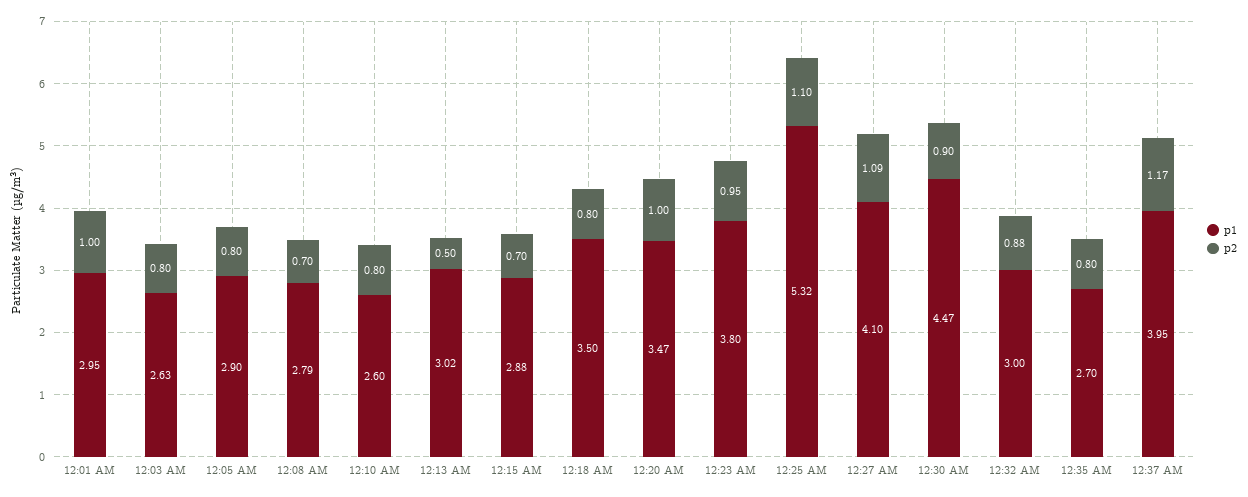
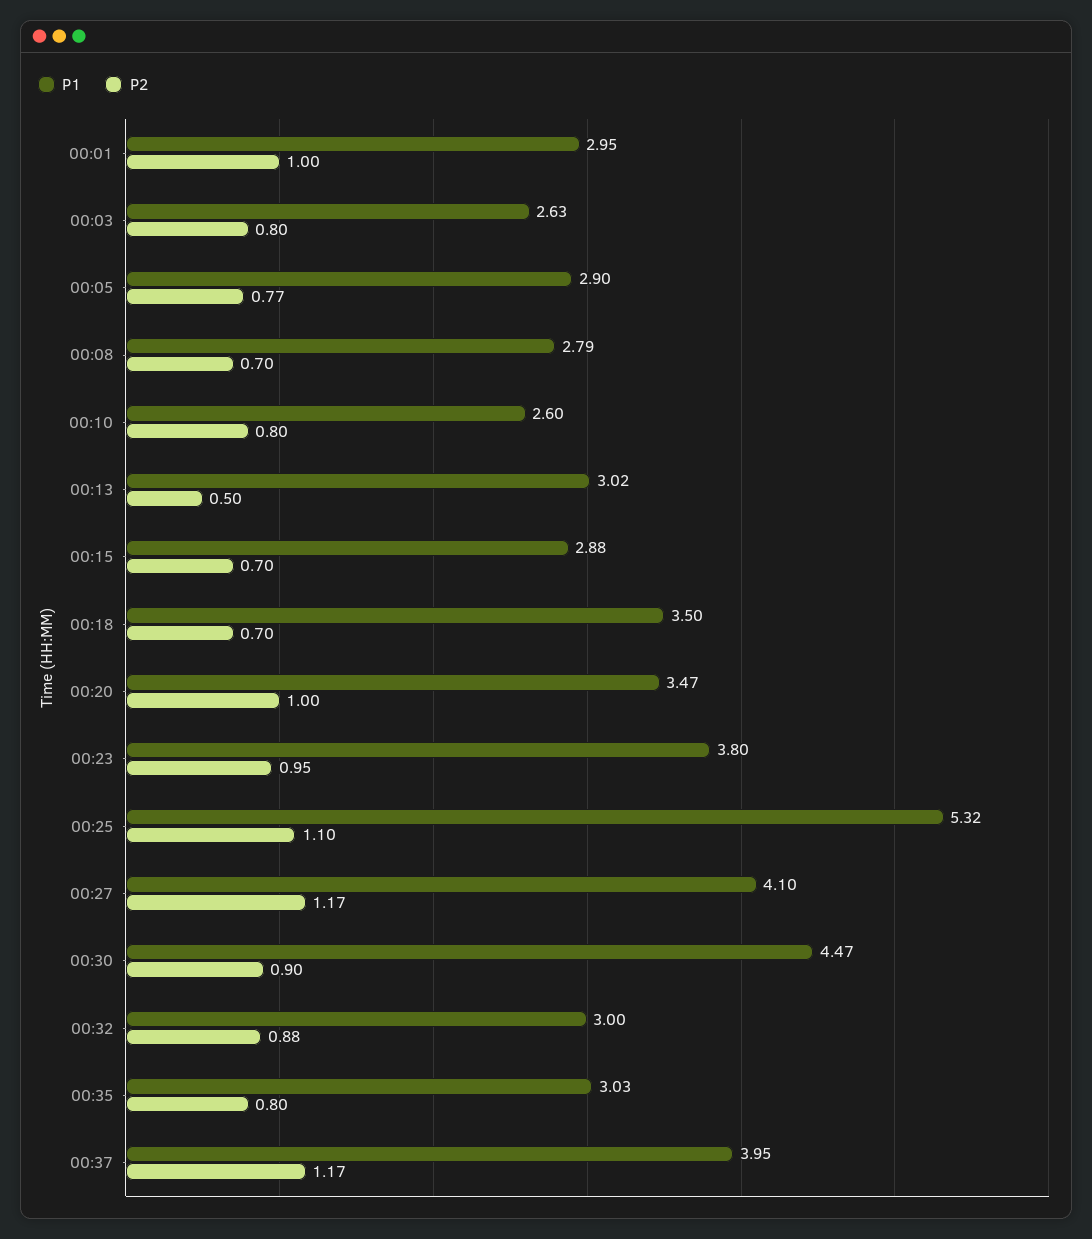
p2, 12:05 AM: 0.8 -> 0.77
p2, 12:18 AM: 0.8 -> 0.7
p2, 12:27 AM: 1.09 -> 1.17
p1, 12:35 AM: 2.7 -> 3.03

